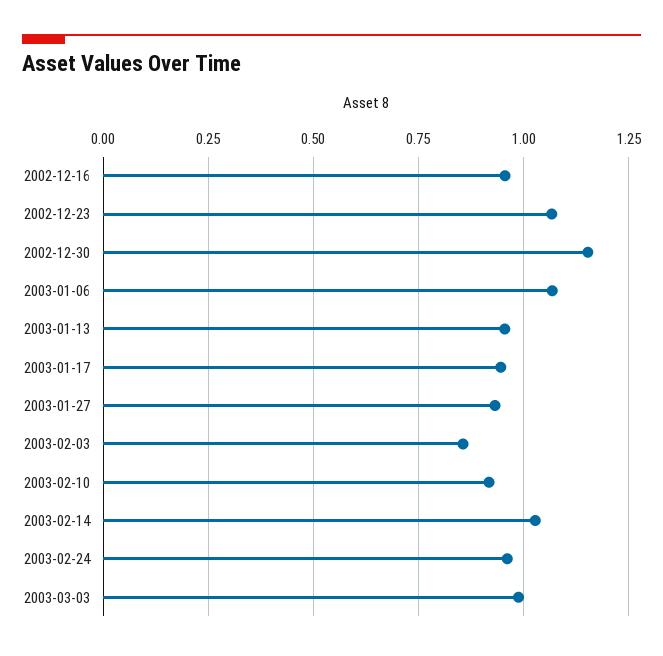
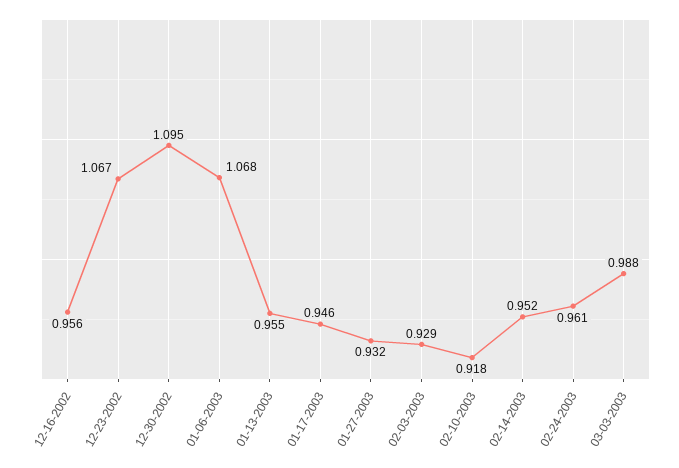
2002-12-30: 1.15 -> 1.095
2003-02-03: 0.85 -> 0.929
2003-02-14: 1.025 -> 0.952

